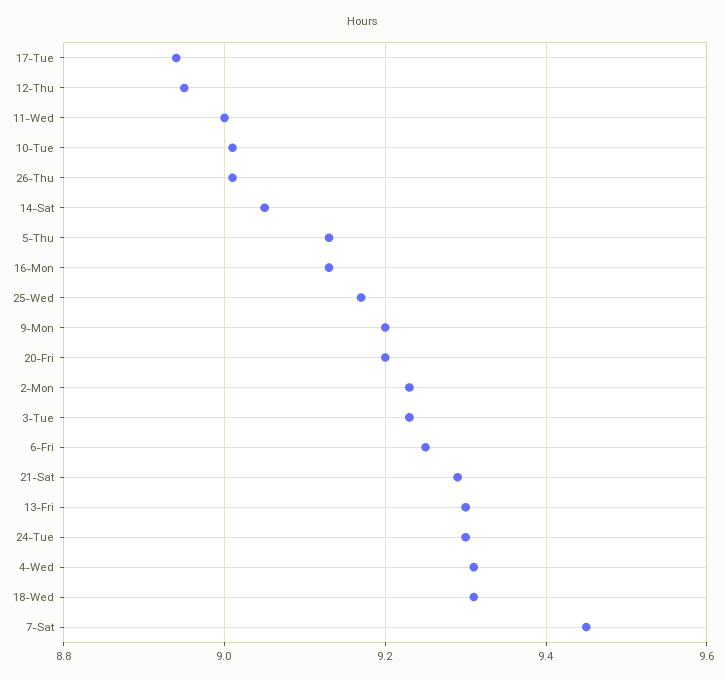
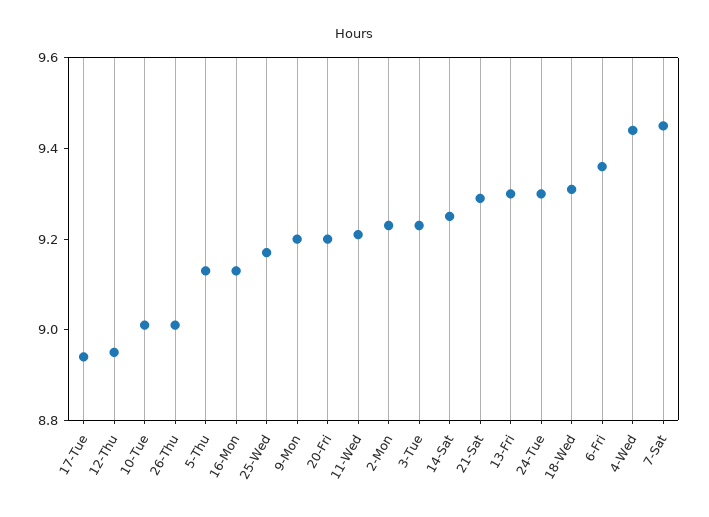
11-Wed: 9 -> 9.2
14-Sat: 9.05 -> 9.25
6-Fri: 9.25 -> 9.35
4-Wed: 9.3 -> 9.45

